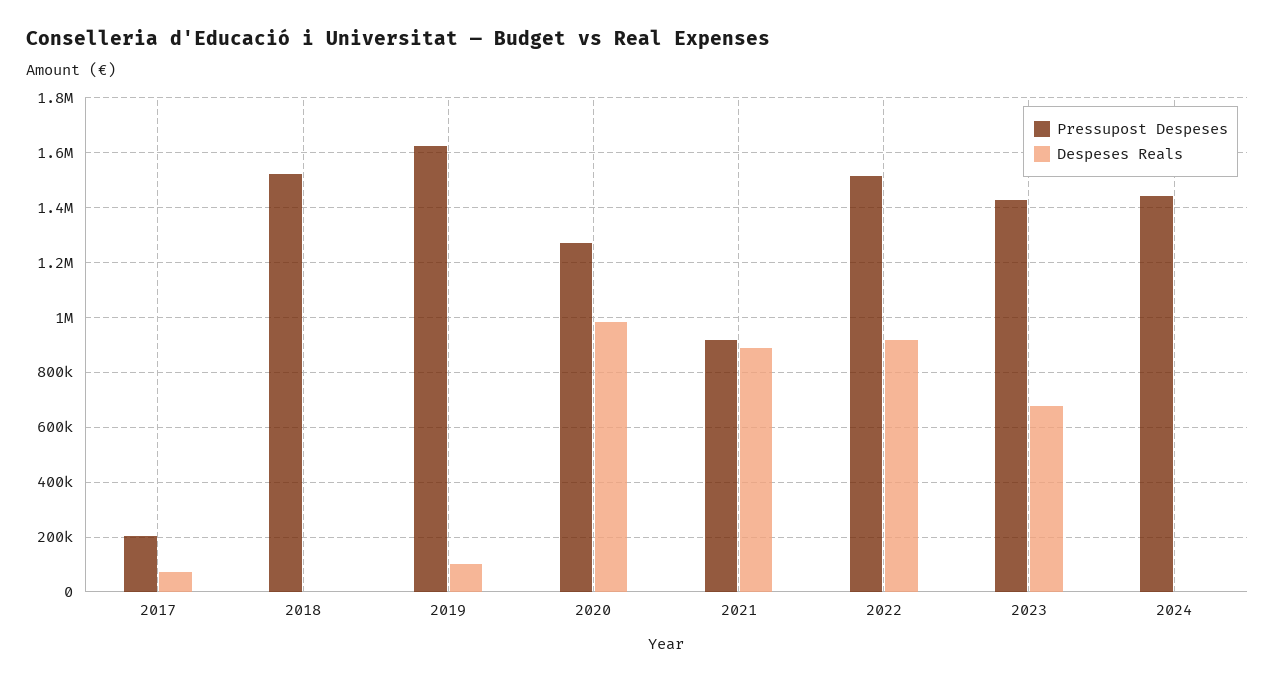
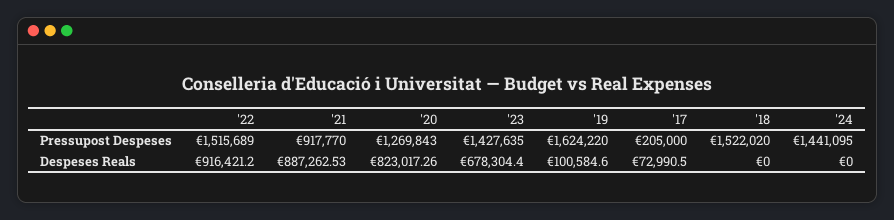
Despeses Reals, 2020: 975000 -> 823017.26

